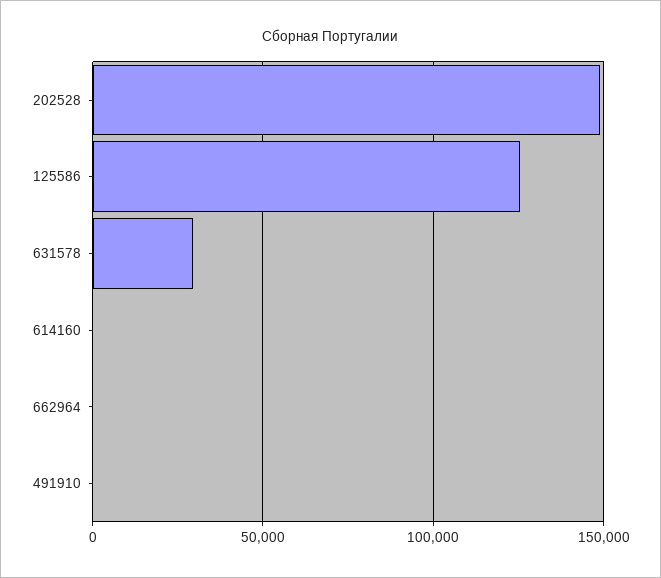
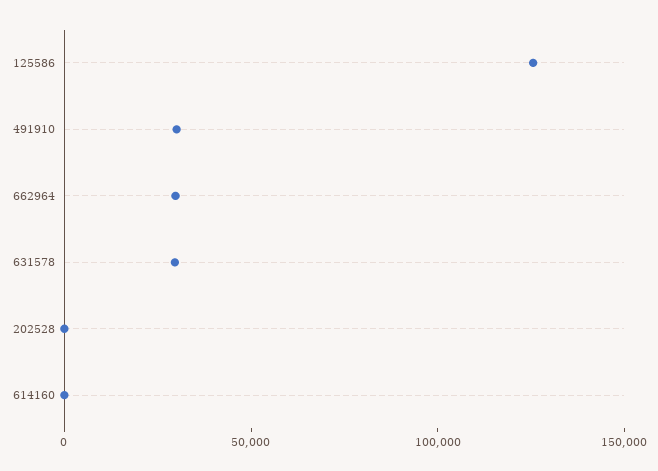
202528: 150000 -> 0
662964: 0 -> 30000
491910: 0 -> 30000

